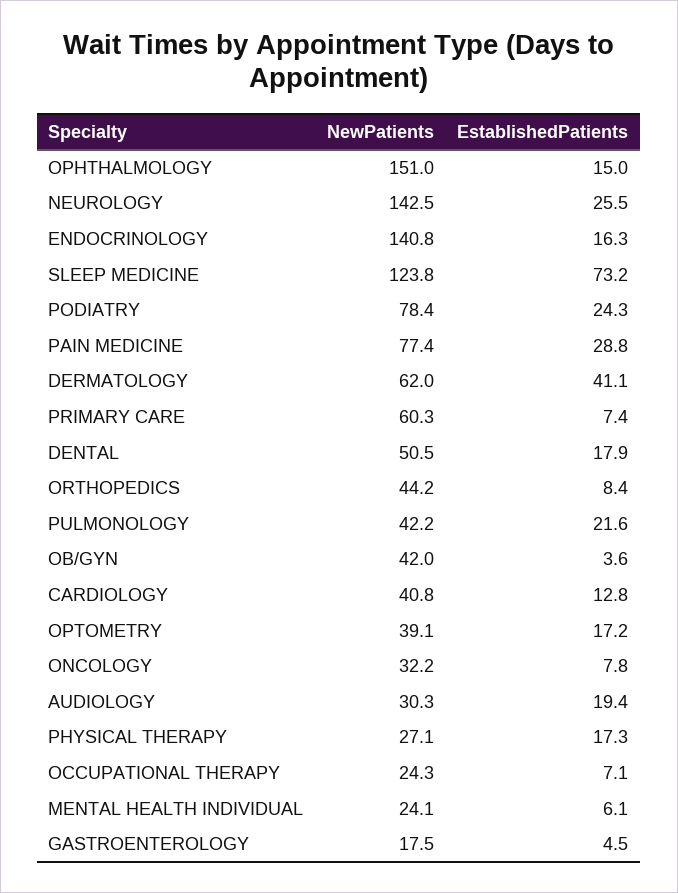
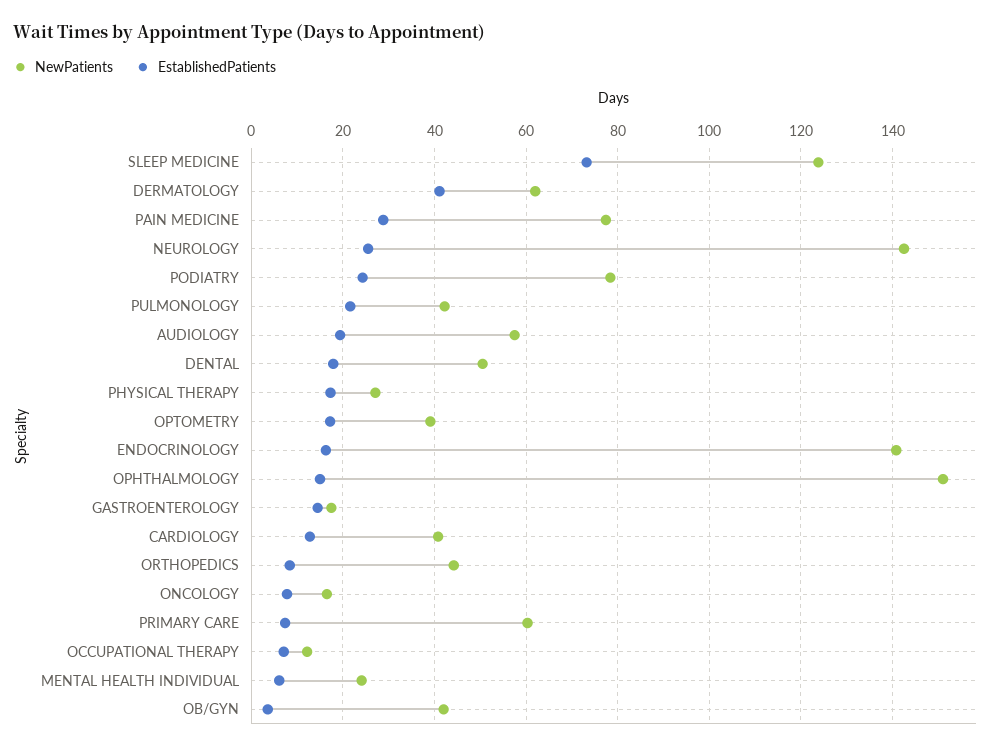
NewPatients, ONCOLOGY: 32.2 -> 16
NewPatients, AUDIOLOGY: 30.3 -> 58
NewPatients, OCCUPATIONAL THERAPY: 24.3 -> 12
EstablishedPatients, GASTROENTEROLOGY: 4.5 -> 14

